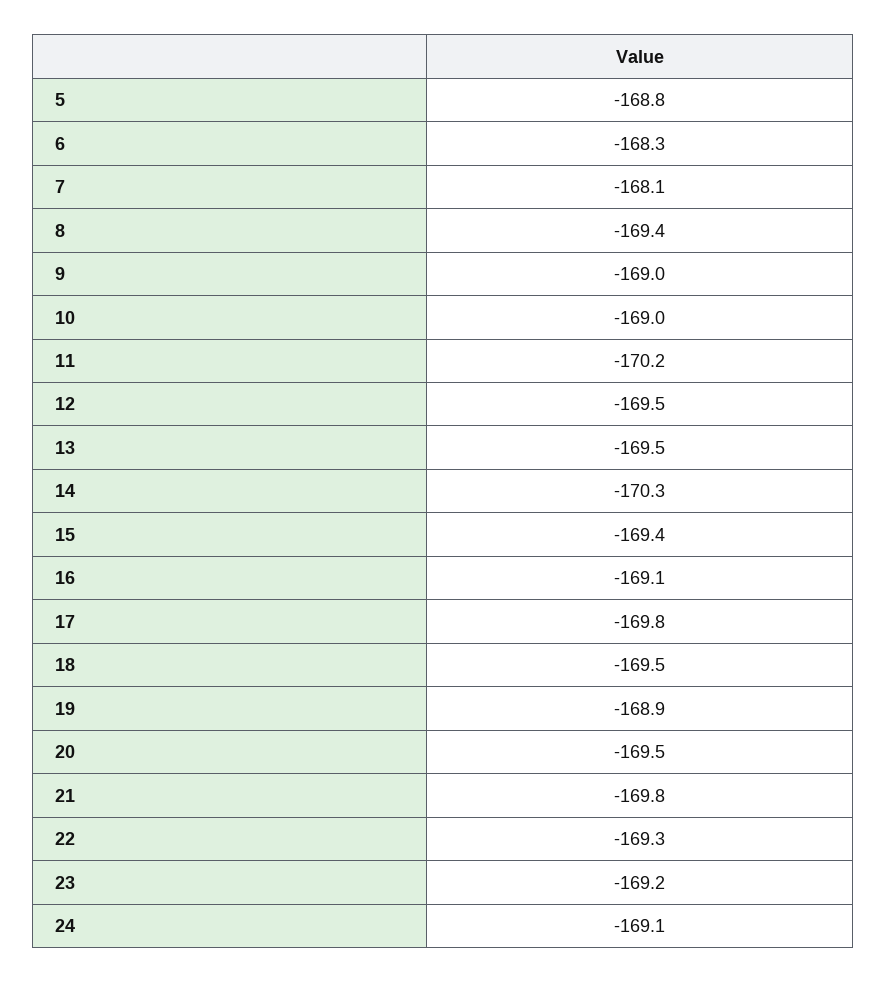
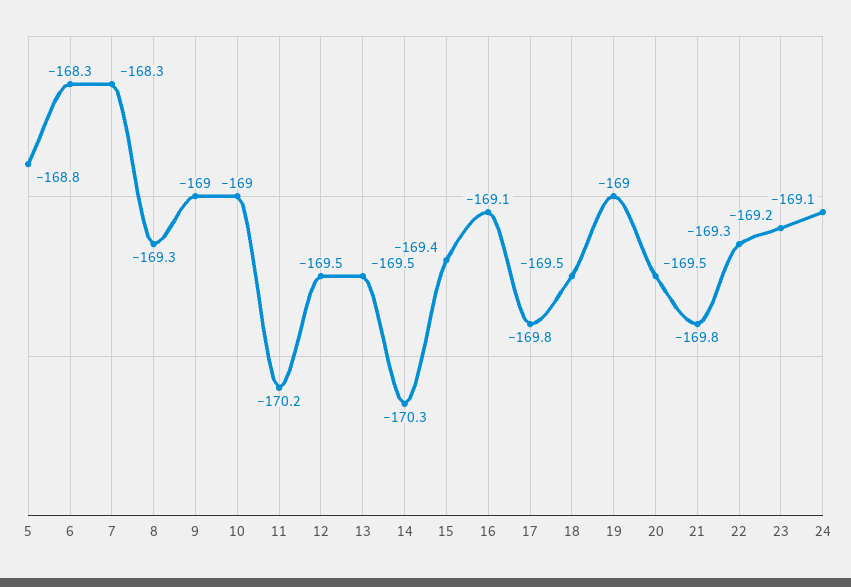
7: -168.1 -> -168.3
8: -169.4 -> -169.3
19: -168.9 -> -169

